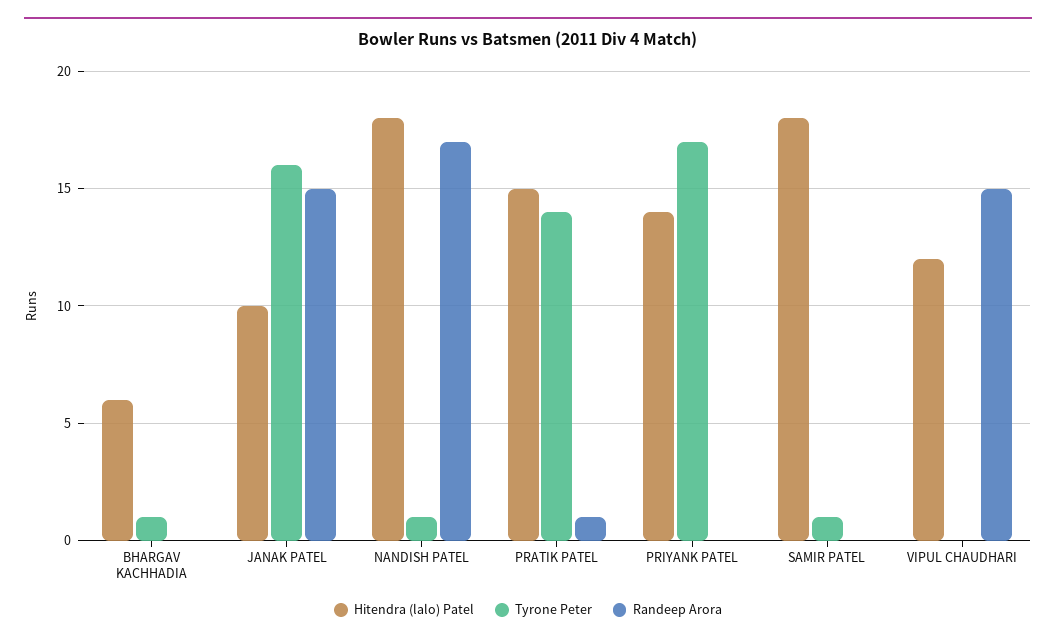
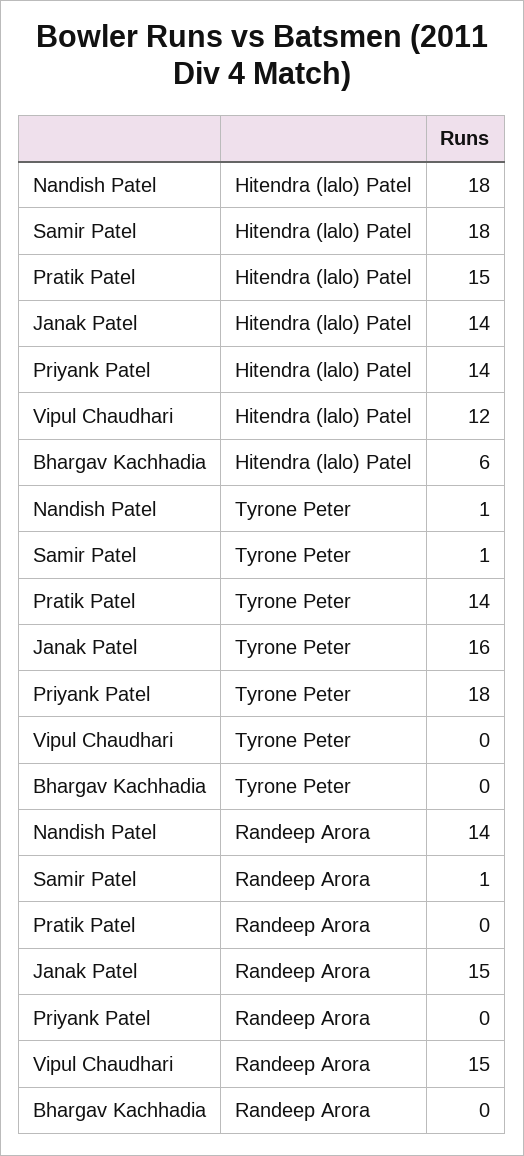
Tyrone Peter, BHARGAV KACHHADIA: 1 -> 0
Hitendra (lalo) Patel, JANAK PATEL: 10 -> 14
Randeep Arora, NANDISH PATEL: 17 -> 14
Randeep Arora, PRATIK PATEL: 1 -> 0
Tyrone Peter, PRIYANK PATEL: 17 -> 18
Randeep Arora, SAMIR PATEL: 0 -> 1

